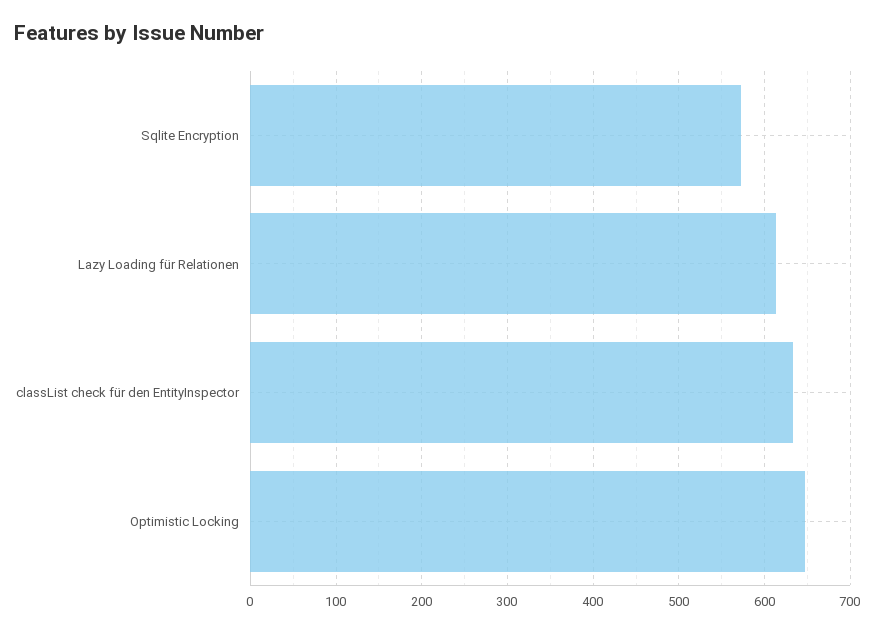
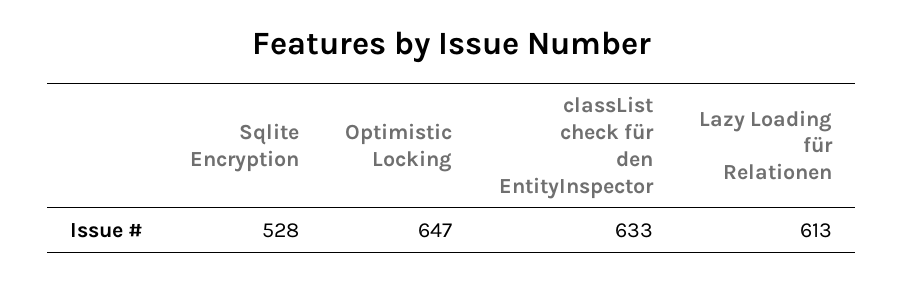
Sqlite Encryption: 570 -> 528

